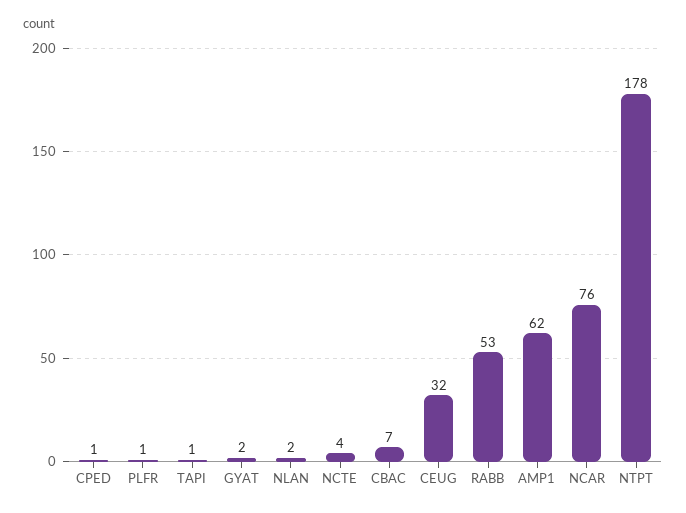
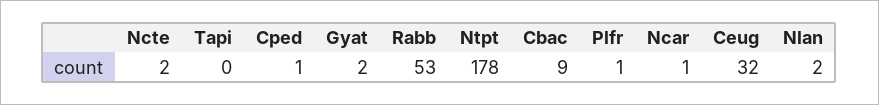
TAPI: 1 -> 0
NCTE: 4 -> 2
CBAC: 7 -> 9
AMP1: 62 -> none
NCAR: 76 -> 1

